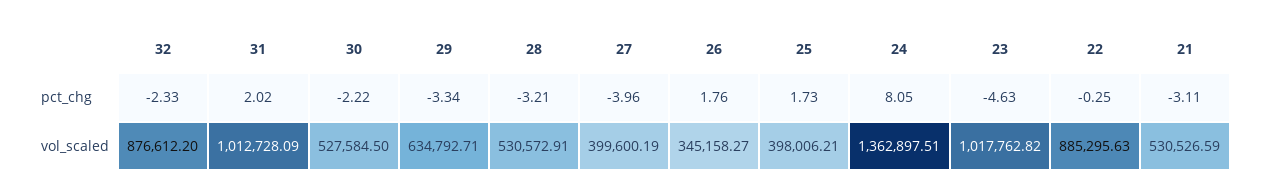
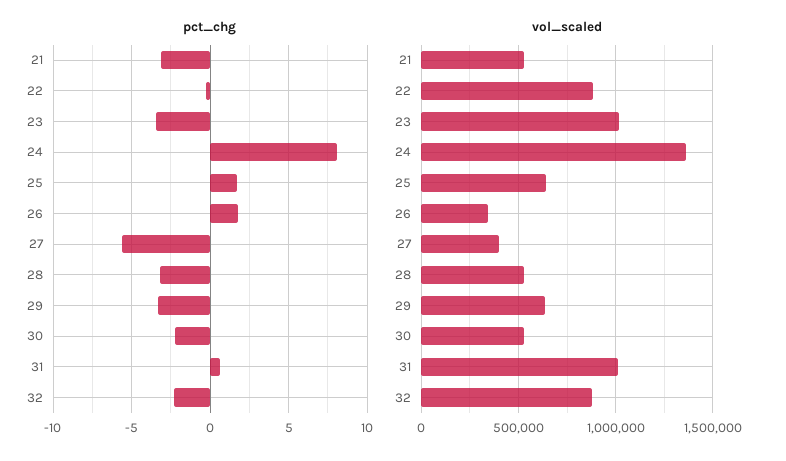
pct_chg, 31: 2.02 -> 0.5
pct_chg, 27: -3.96 -> -5.5
pct_chg, 23: -4.63 -> -3.5
vol_scaled, 25: 398006.21 -> 650000

